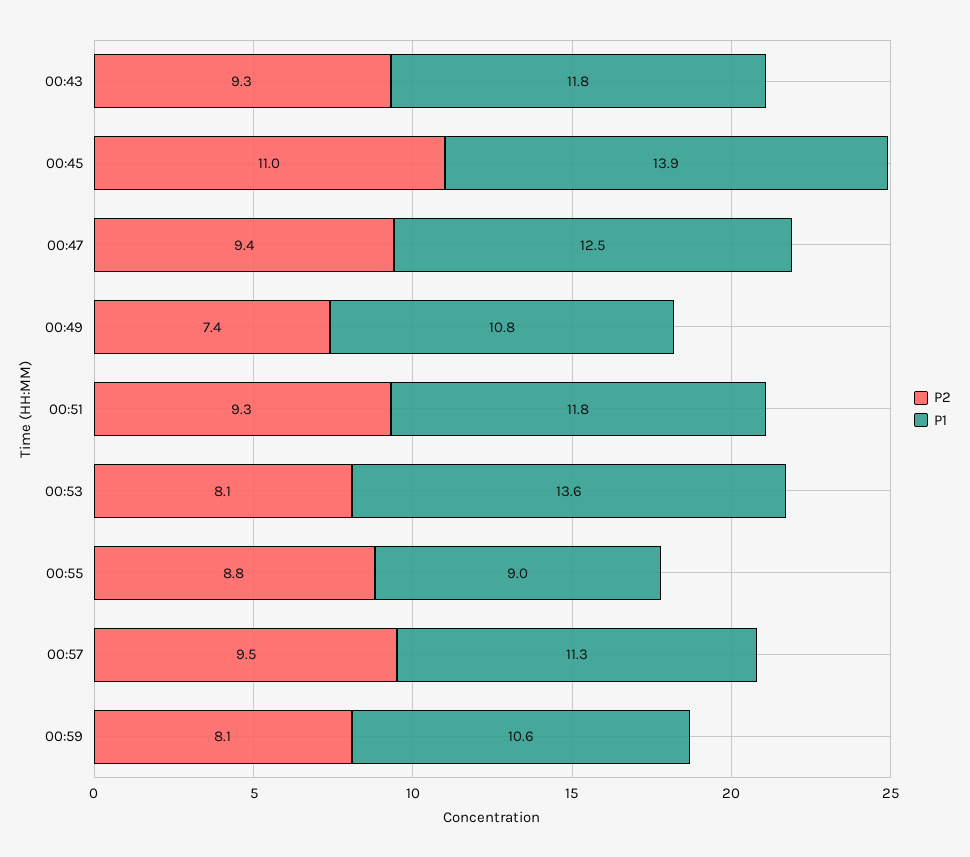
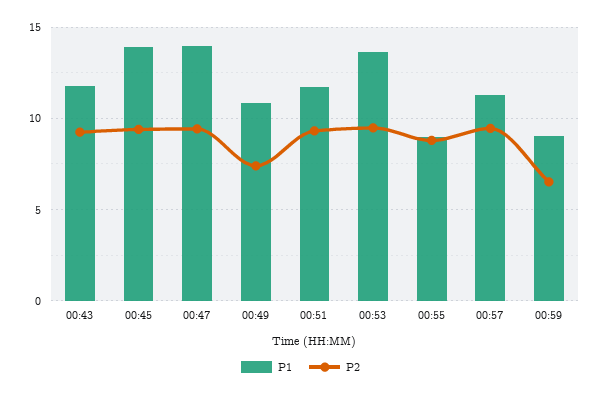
P2, 00:45: 11 -> 9.5
P1, 00:47: 12.5 -> 14
P2, 00:53: 8.1 -> 9.5
P2, 00:59: 8.1 -> 6.5
P1, 00:59: 10.6 -> 9

